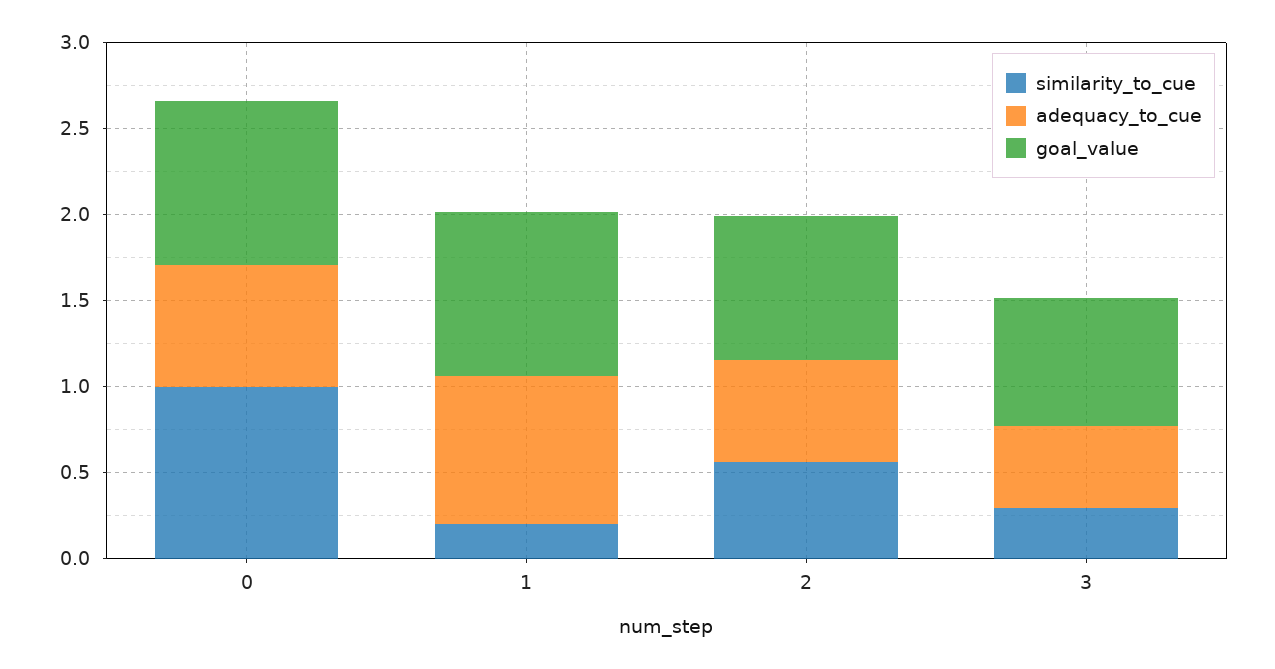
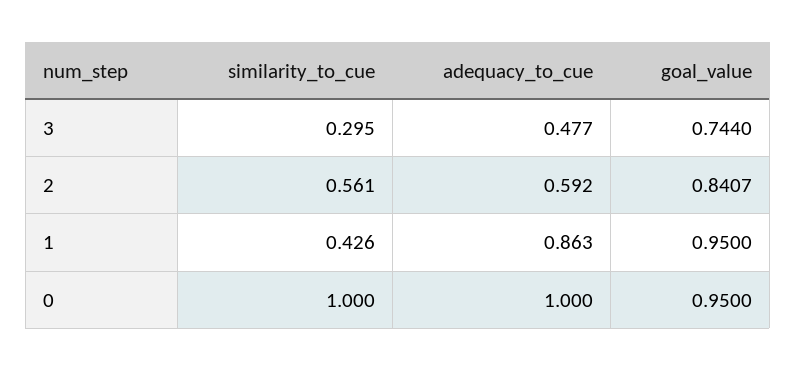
adequacy_to_cue, 0: 0.7 -> 1
similarity_to_cue, 1: 0.2 -> 0.426

